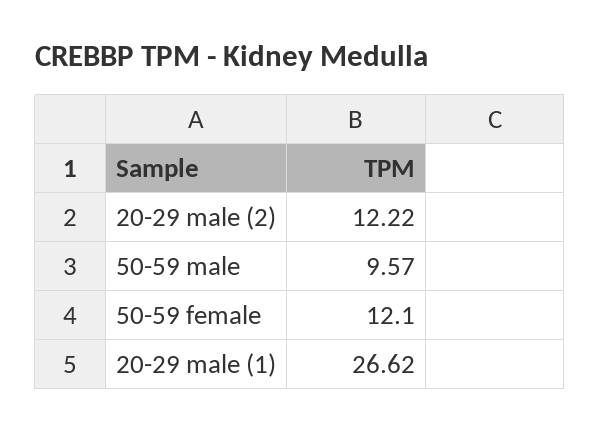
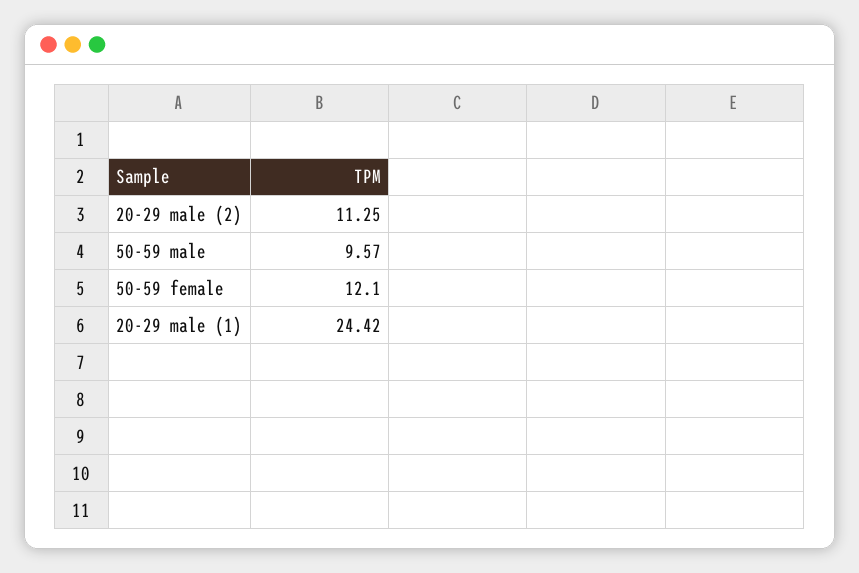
20-29 male (2): 12.22 -> 11.25
20-29 male (1): 26.62 -> 24.42

